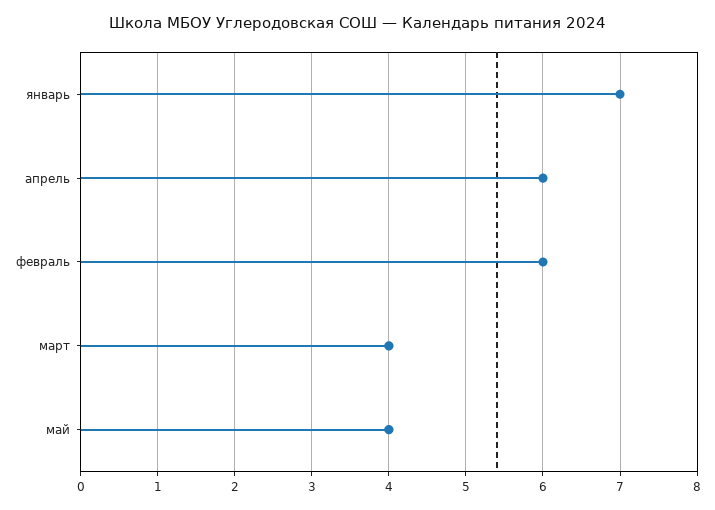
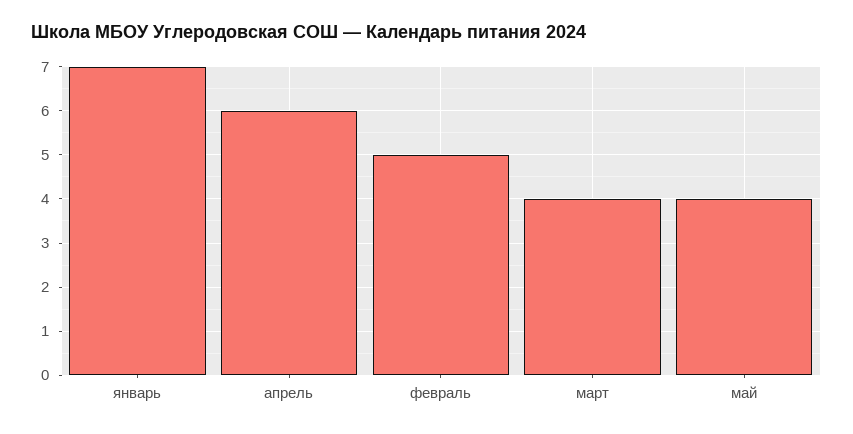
февраль: 6 -> 5

